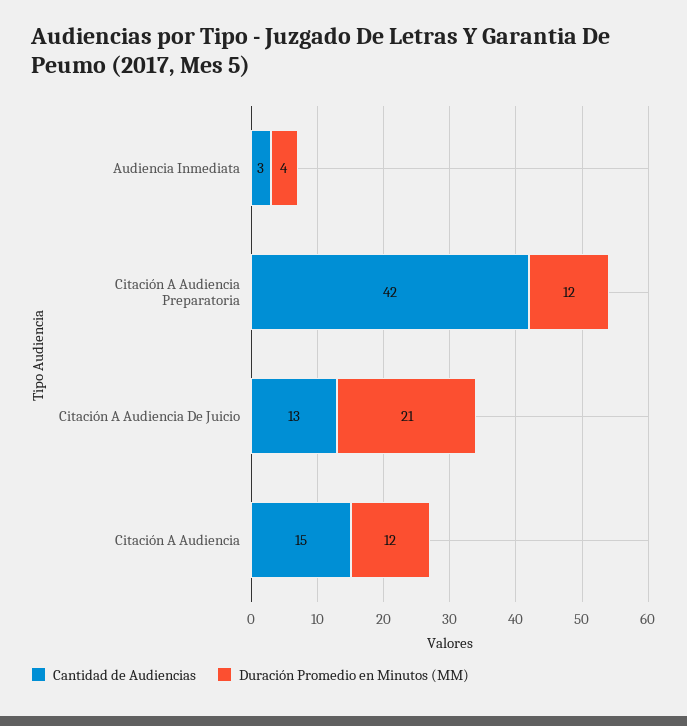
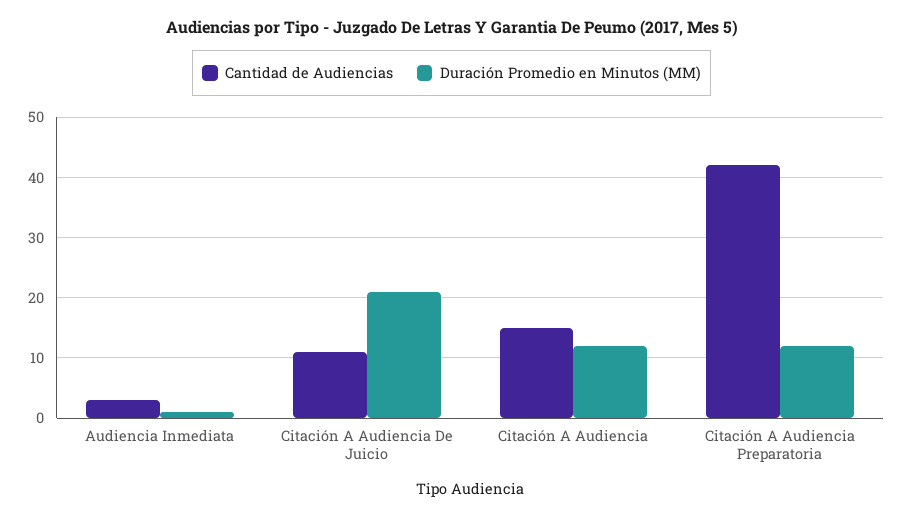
Duración Promedio en Minutos (MM), Audiencia Inmediata: 4 -> 1
Cantidad de Audiencias, Citación A Audiencia De Juicio: 13 -> 11

